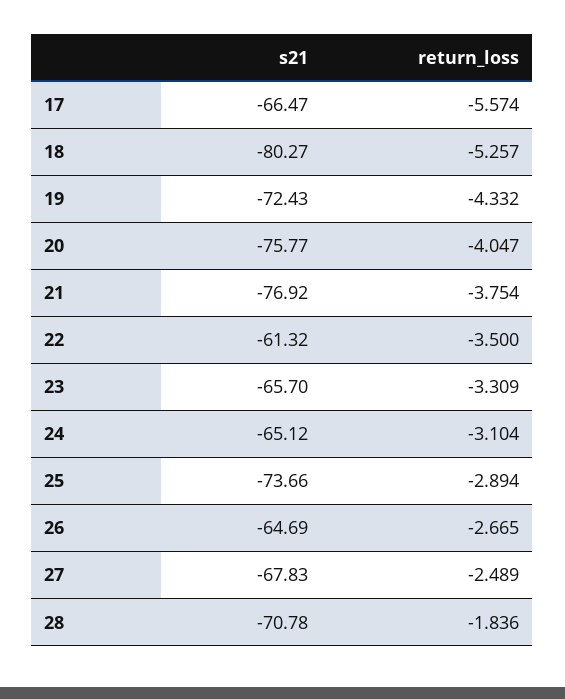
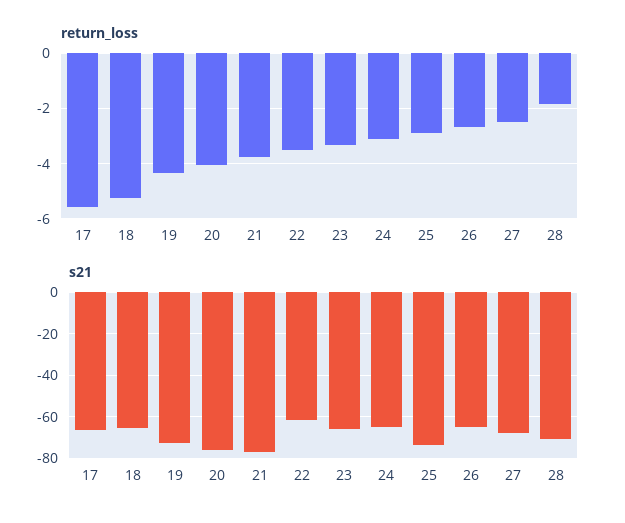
s21, 18: -80.27 -> -65

